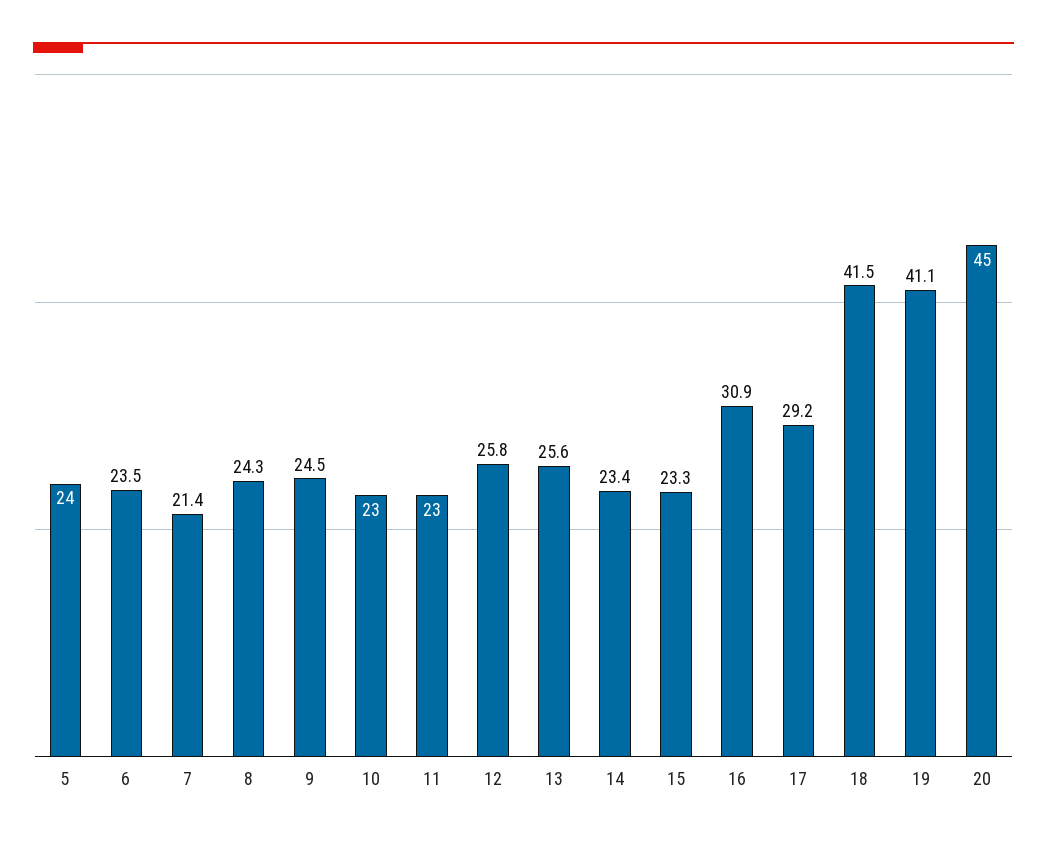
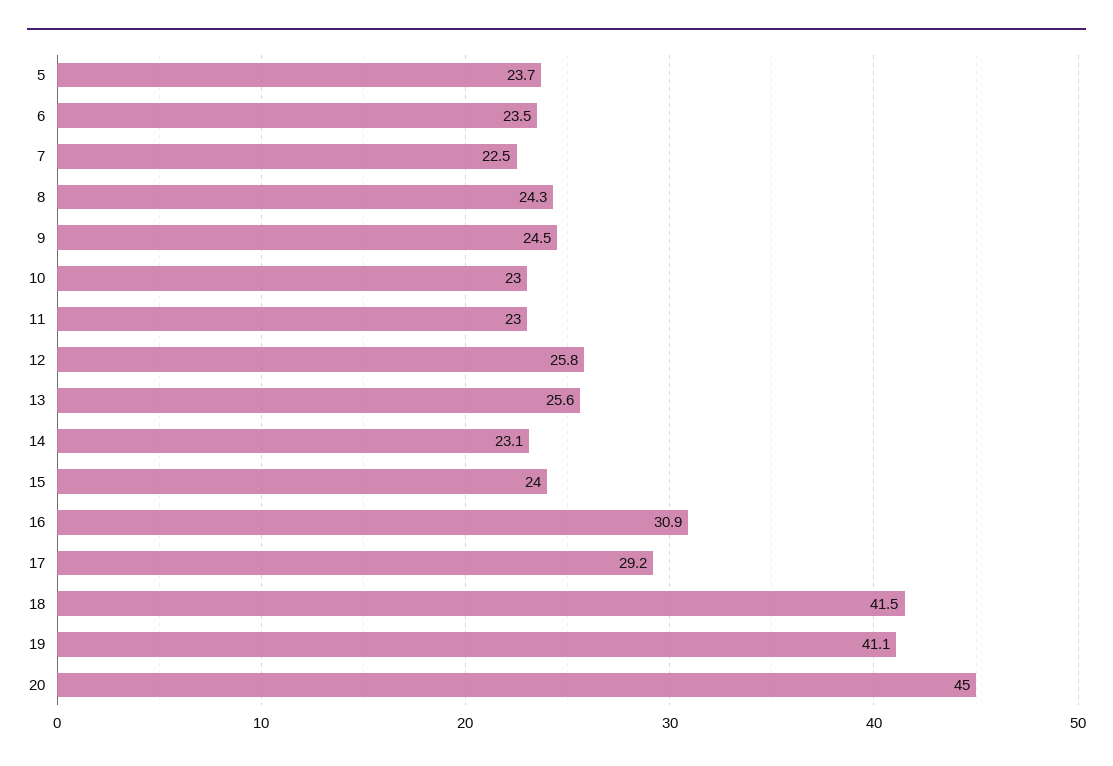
5: 24 -> 23.7
7: 21.4 -> 22.5
14: 23.4 -> 23.1
15: 23.3 -> 24

